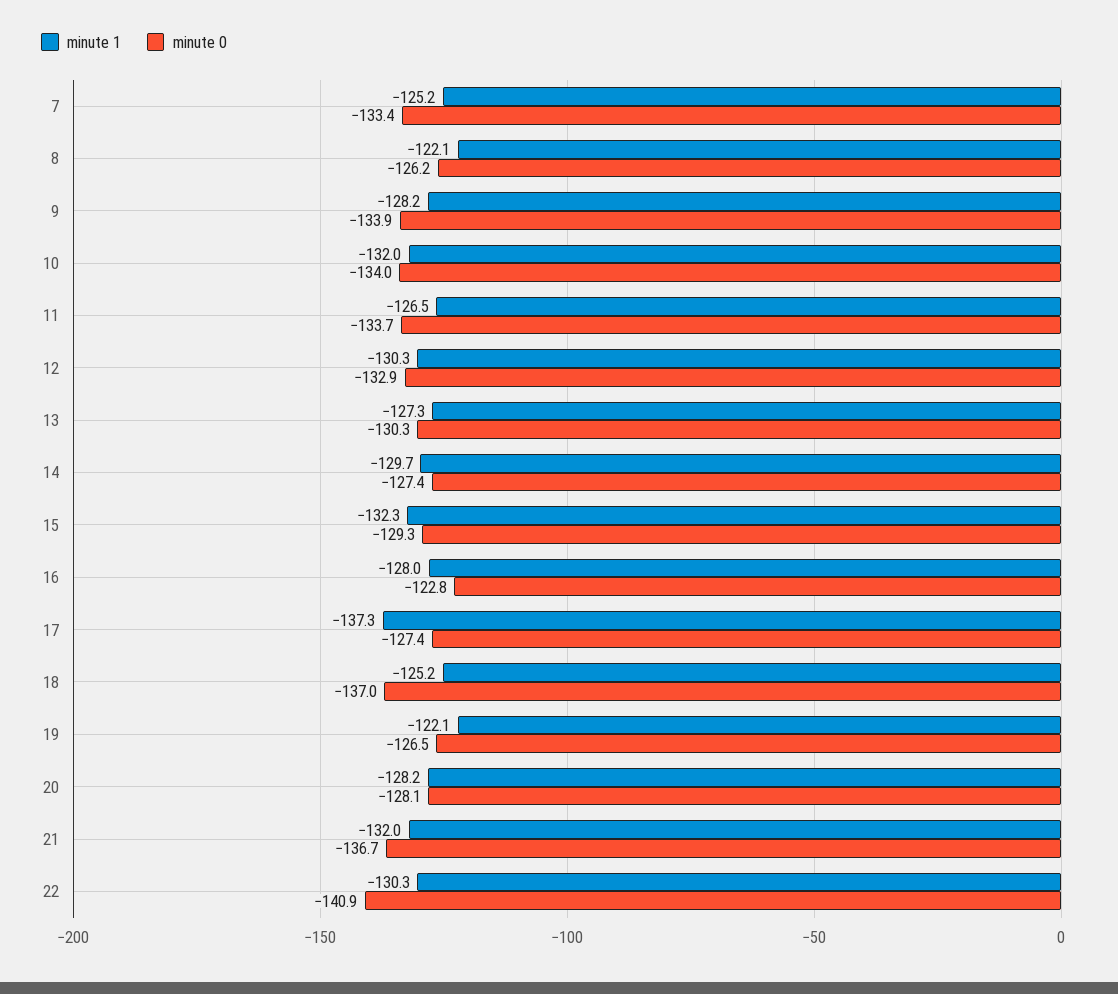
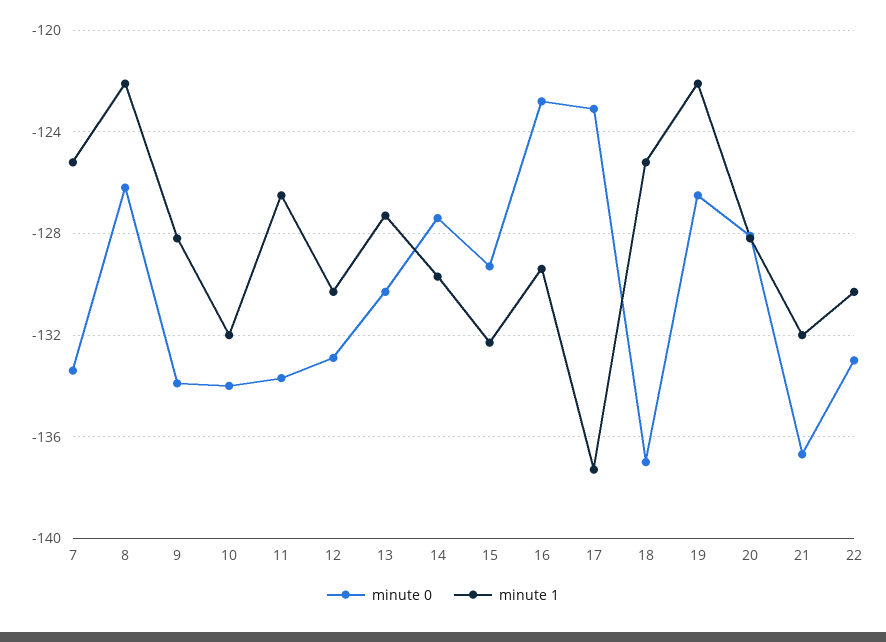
minute 1, 16: -128 -> -129.5
minute 0, 17: -127.4 -> -123
minute 0, 22: -140.9 -> -133

